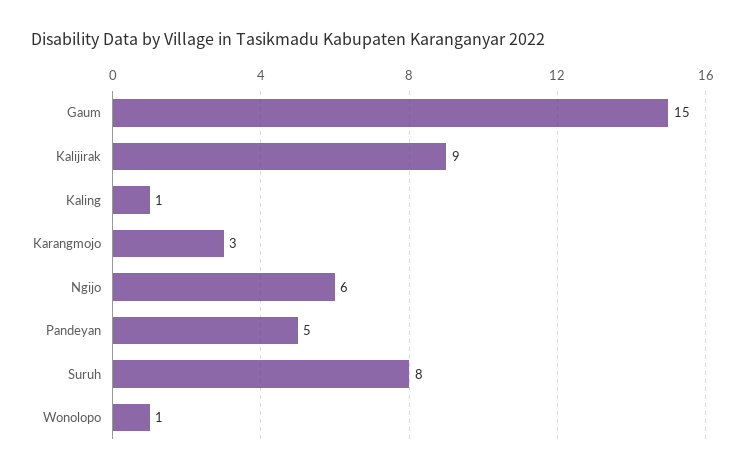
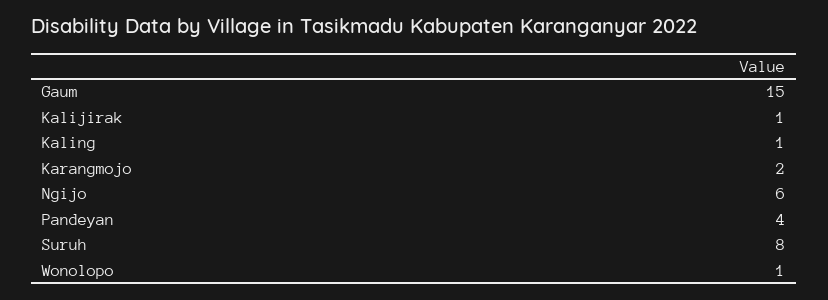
Kalijirak: 9 -> 1
Karangmojo: 3 -> 2
Pandeyan: 5 -> 4

